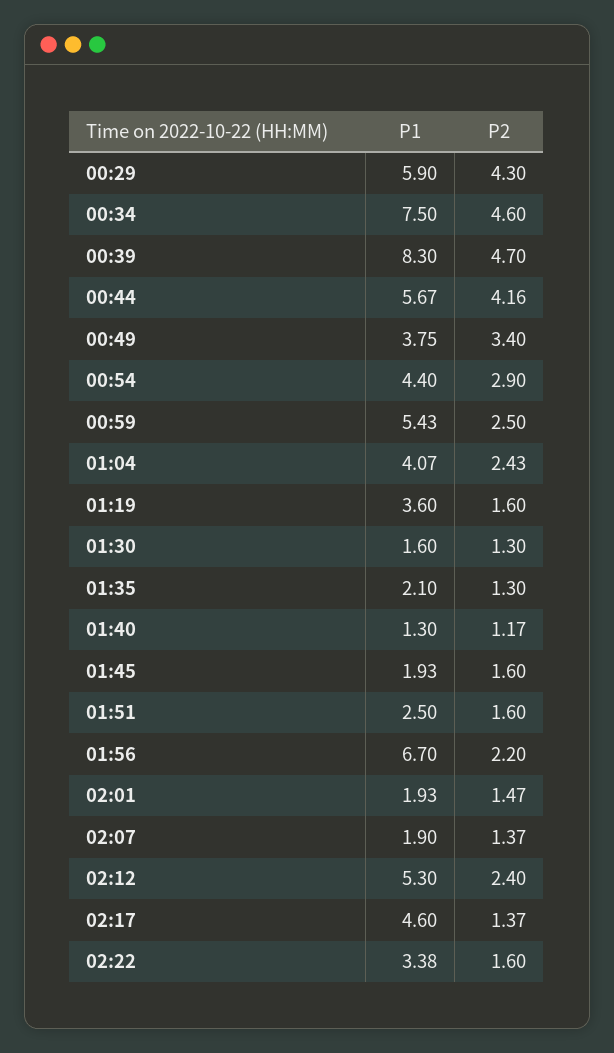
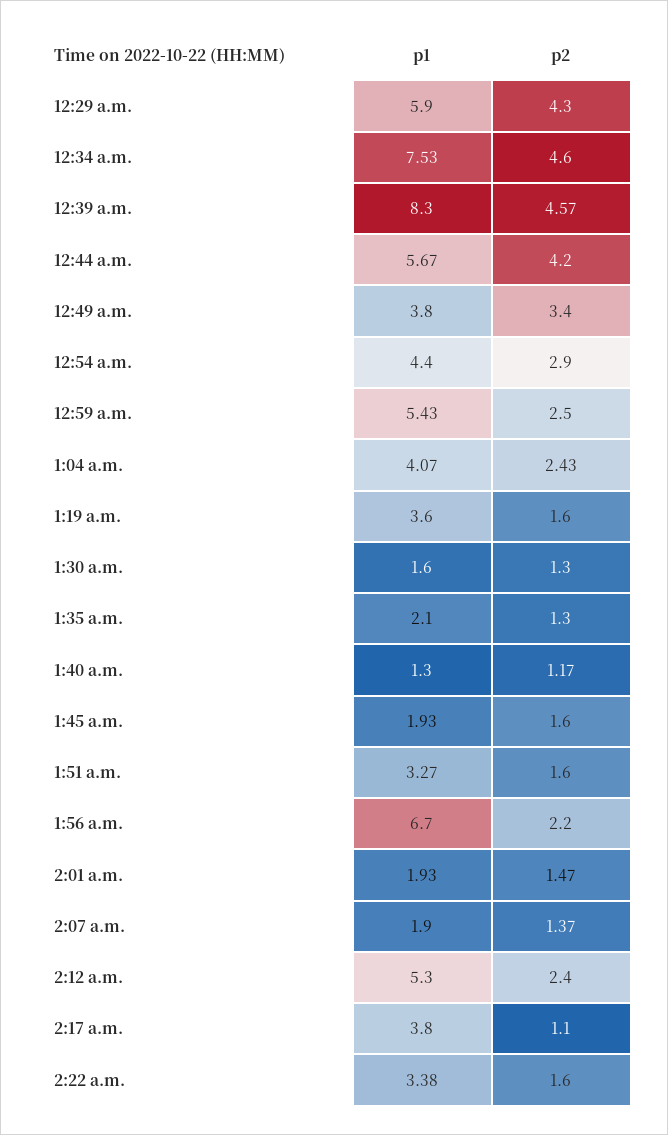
P1, 00:34: 7.5 -> 7.53
P2, 00:39: 4.7 -> 4.57
P2, 00:44: 4.16 -> 4.2
P1, 00:49: 3.75 -> 3.8
P1, 01:51: 2.5 -> 3.27
P1, 02:17: 4.6 -> 3.8
P2, 02:17: 1.37 -> 1.1

